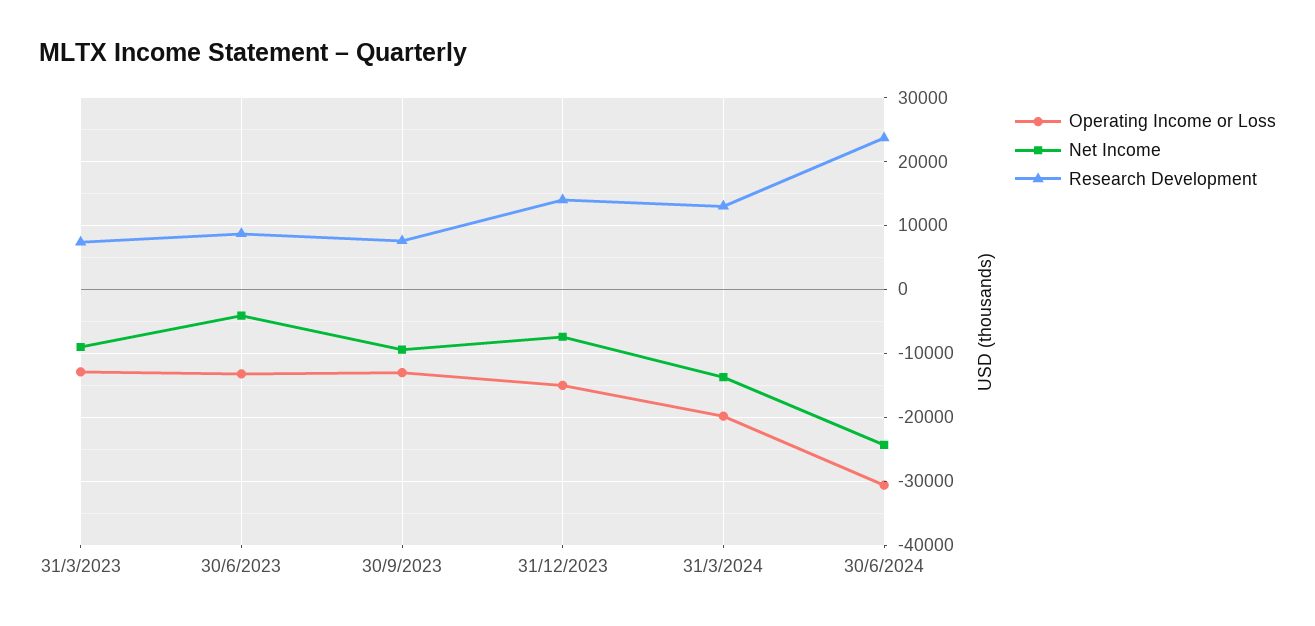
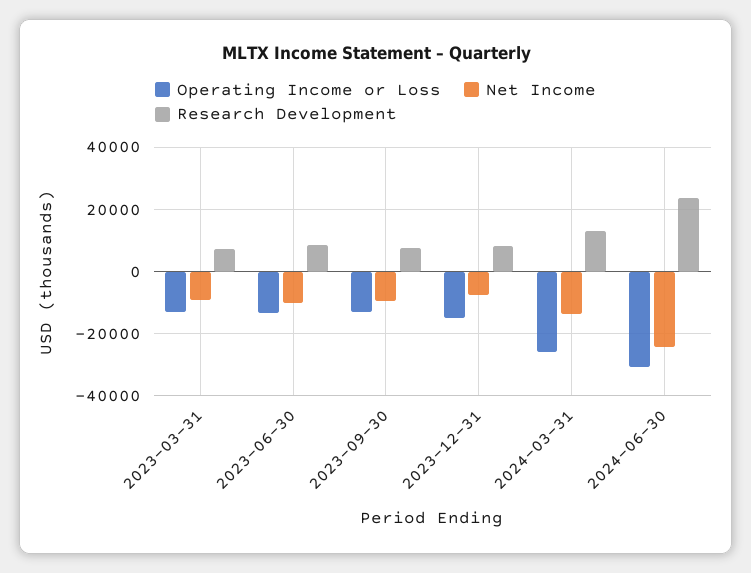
Net Income, 30/6/2023: -4000 -> -10000
Research Development, 31/12/2023: 14000 -> 8000
Operating Income or Loss, 31/3/2024: -20000 -> -26000

